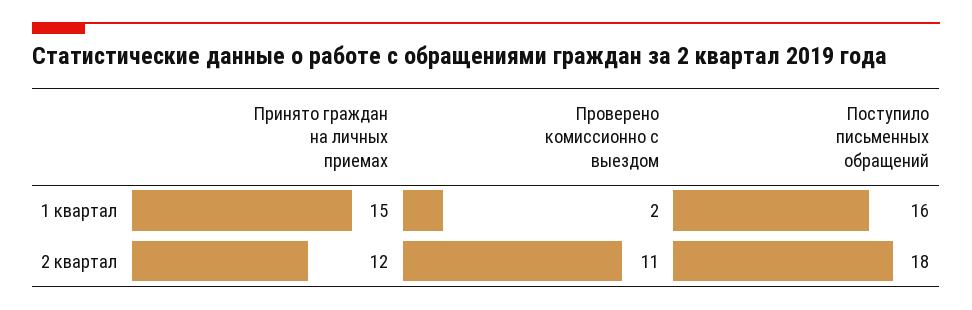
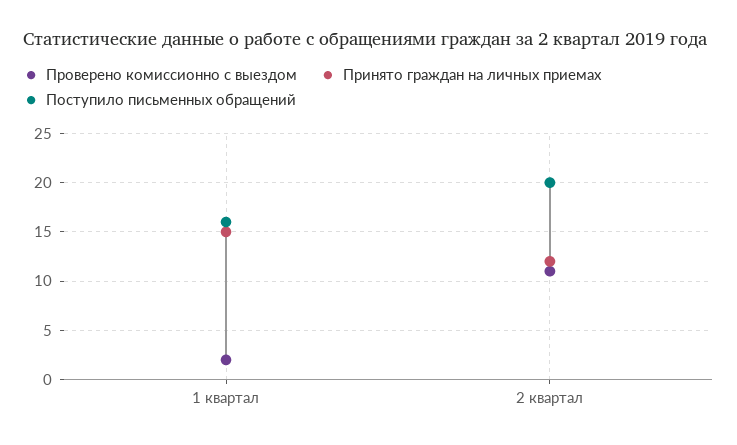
Поступило письменных обращений, 2 квартал: 18 -> 20

